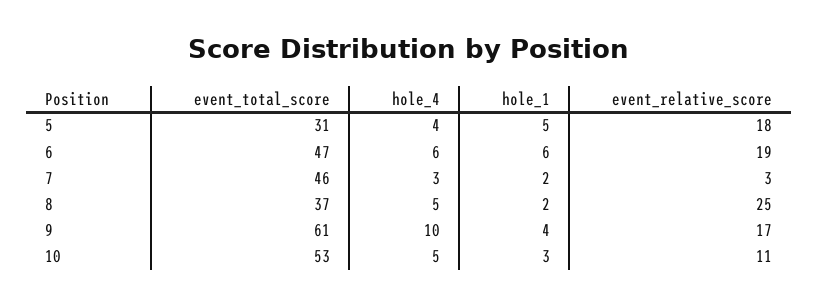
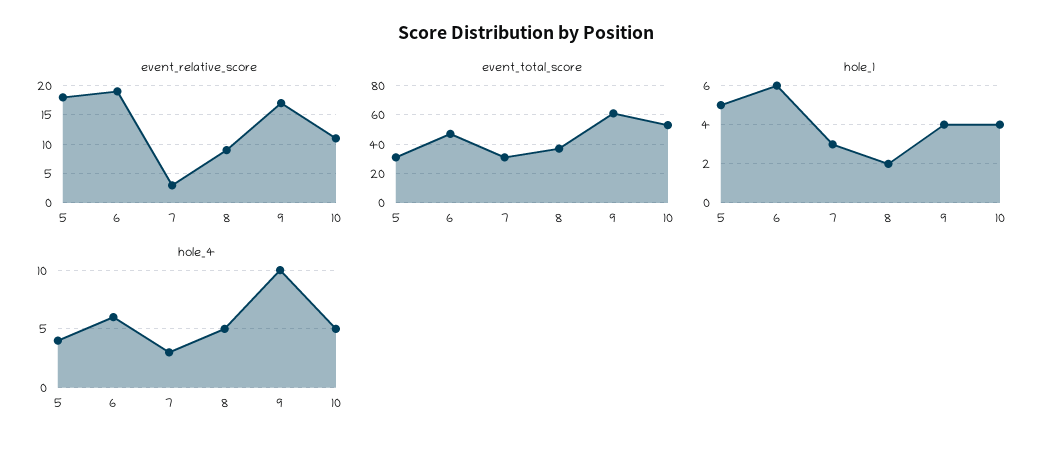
event_total_score, 7: 46 -> 30
hole_1, 7: 2 -> 3
event_relative_score, 8: 25 -> 10
hole_1, 10: 3 -> 4

